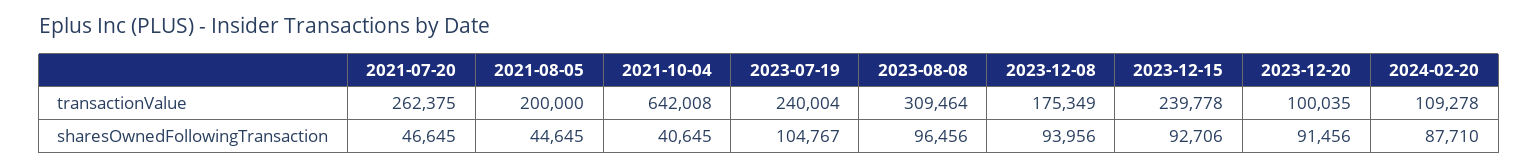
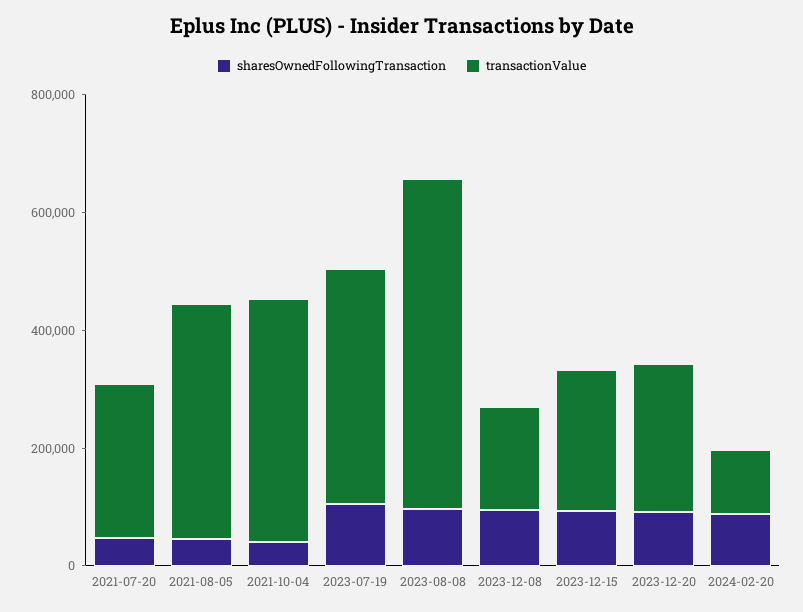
transactionValue, 2021-08-05: 200000 -> 400000
transactionValue, 2021-10-04: 642008 -> 400000
transactionValue, 2023-07-19: 240004 -> 400000
transactionValue, 2023-08-08: 309464 -> 550000
transactionValue, 2023-12-20: 100035 -> 250000

